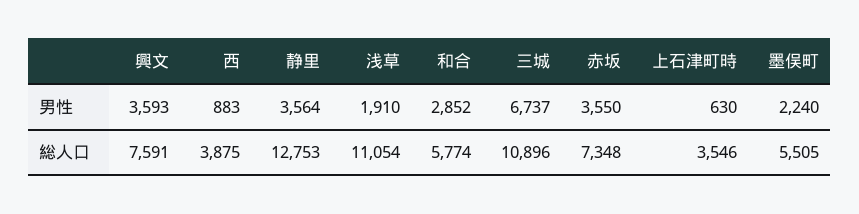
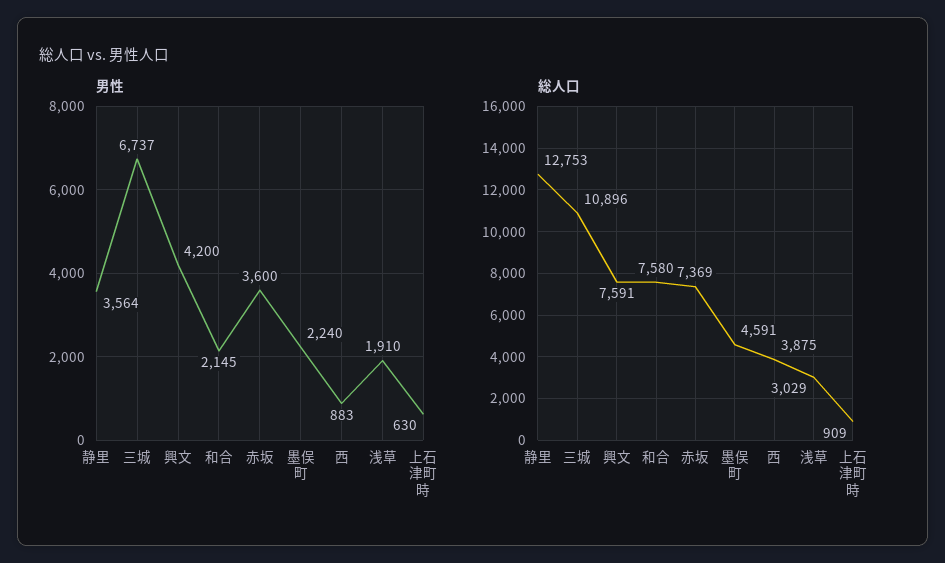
男性, 興文: 3593 -> 4200
男性, 和合: 2852 -> 2145
男性, 赤坂: 3550 -> 3600
総人口, 浅草: 11054 -> 3029
総人口, 和合: 5774 -> 7580
総人口, 赤坂: 7348 -> 7369
総人口, 上石津町時: 3546 -> 909
総人口, 墨俣町: 5505 -> 4591

